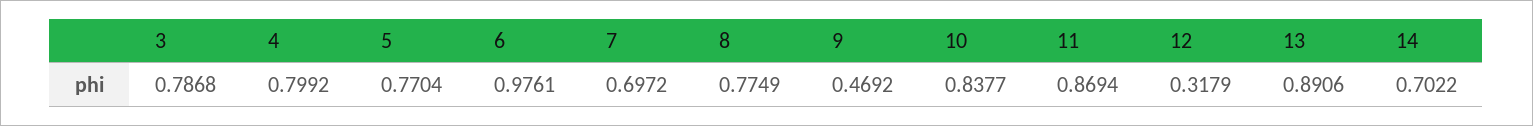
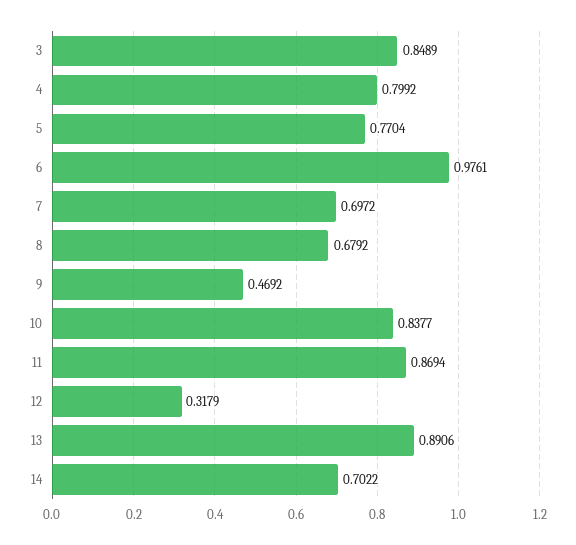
3: 0.7868 -> 0.8489
8: 0.7749 -> 0.6792

